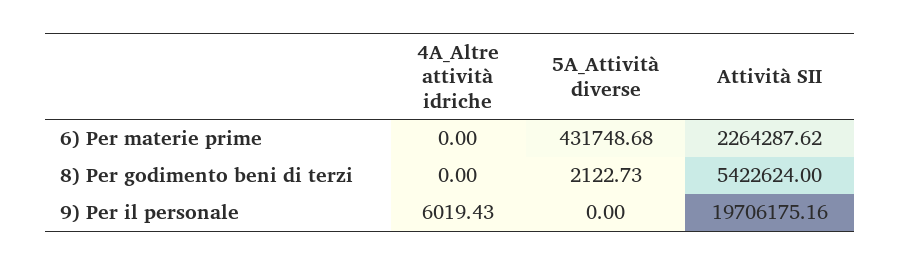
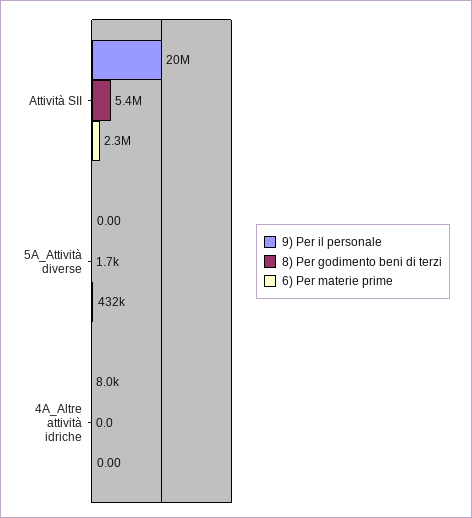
8) Per godimento beni di terzi, 5A_Attività diverse: 2122.73 -> 1700
9) Per il personale, 4A_Altre attività idriche: 6019.43 -> 8000

